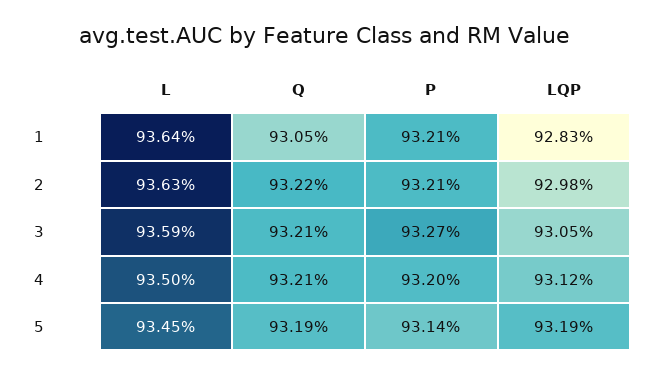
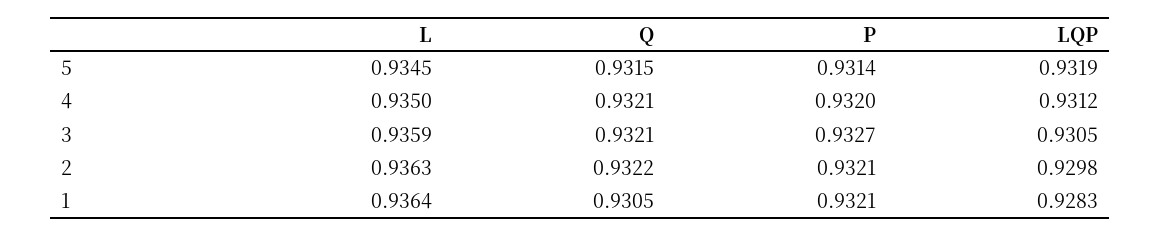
Q, 5: 0.9319 -> 0.9315

